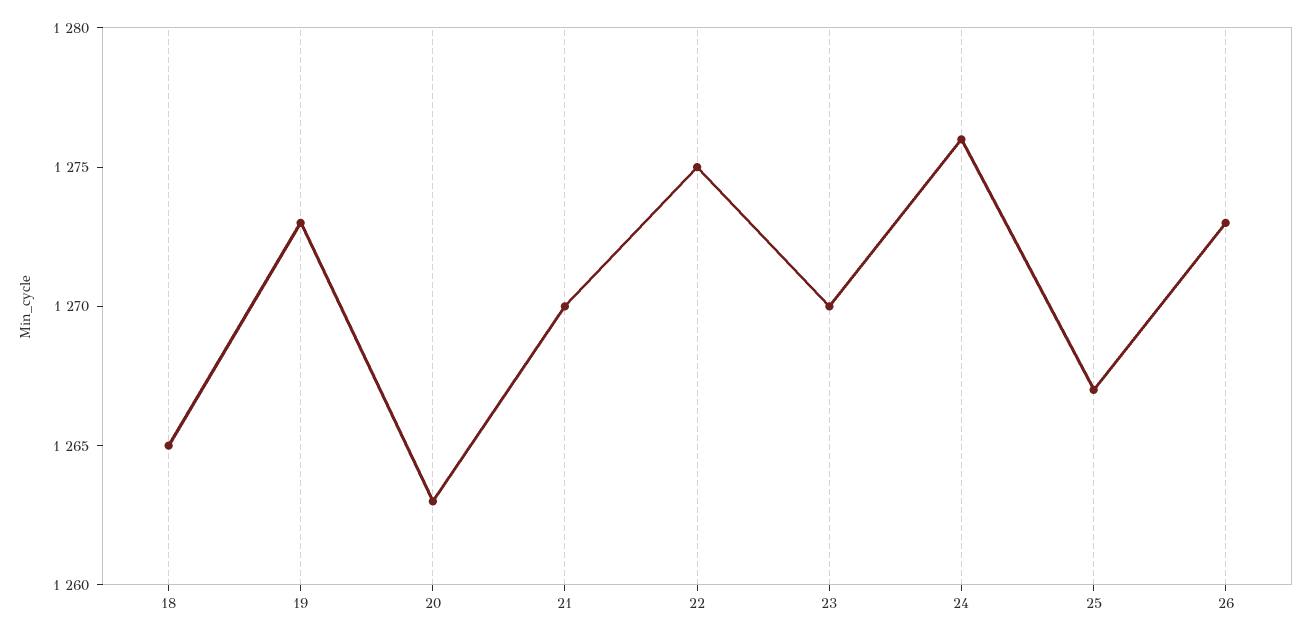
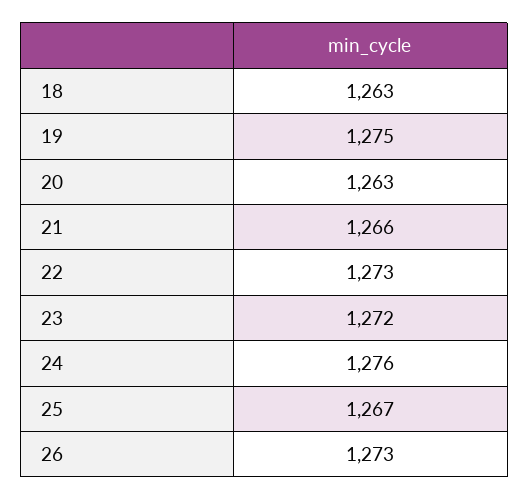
18: 1265 -> 1263
19: 1273 -> 1275
21: 1270 -> 1266
22: 1275 -> 1273
23: 1270 -> 1272

